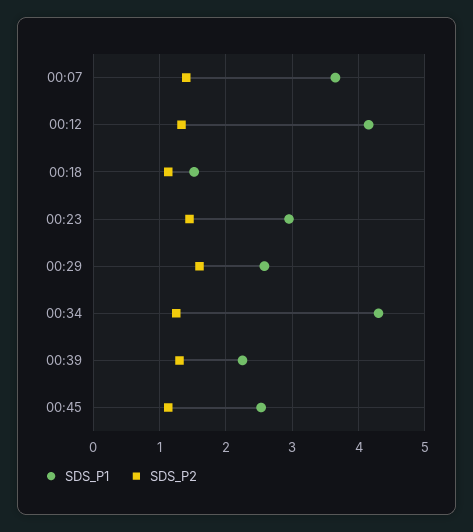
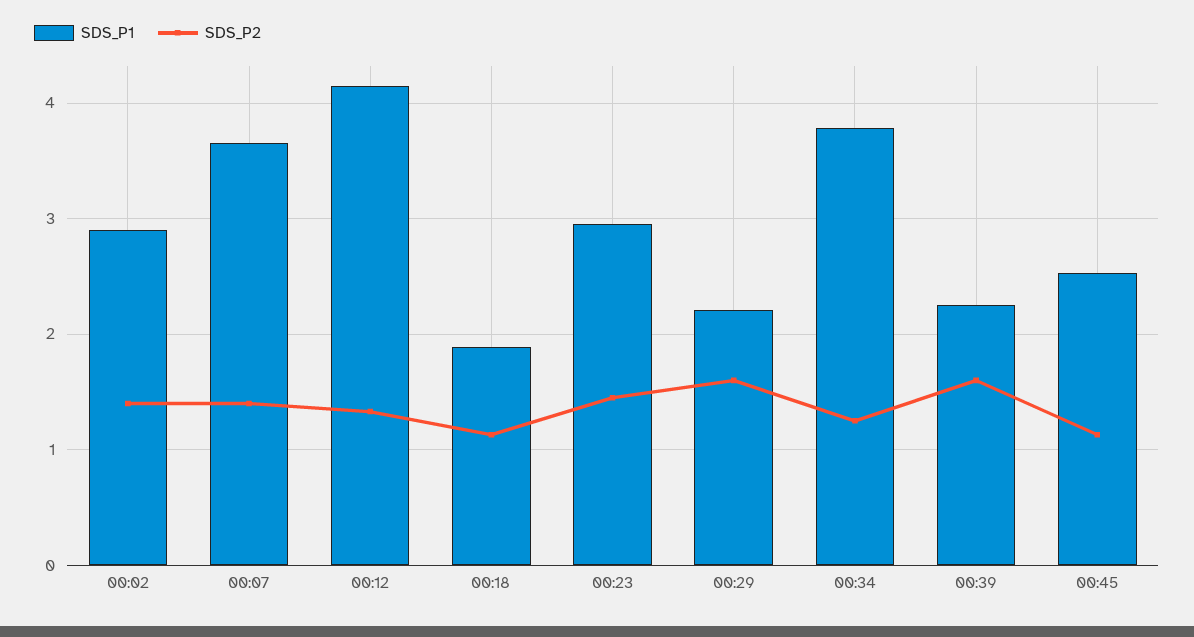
SDS_P1, 00:18: 1.5 -> 1.9
SDS_P1, 00:29: 2.6 -> 2.2
SDS_P1, 00:34: 4.3 -> 3.8
SDS_P2, 00:39: 1.3 -> 1.6
SDS_P1, 00:02: none -> 2.9
SDS_P2, 00:02: none -> 1.4

